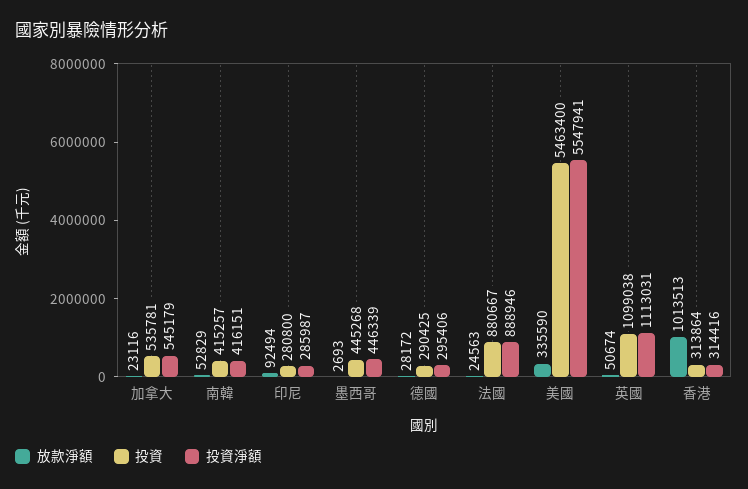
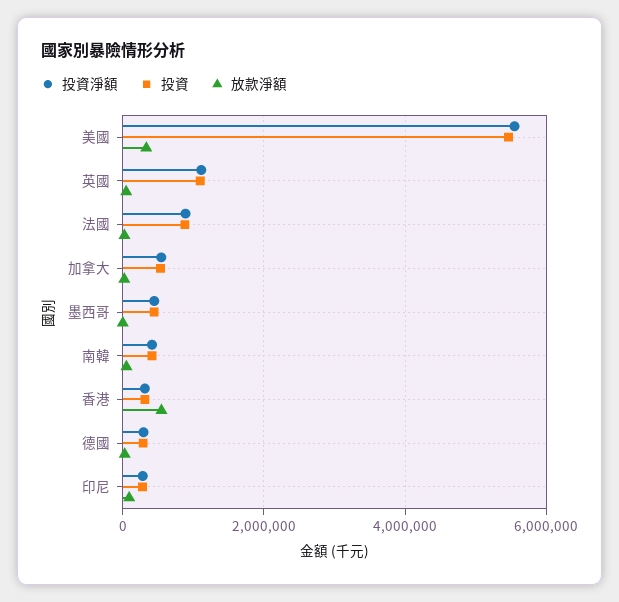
放款淨額, 香港: 1013513 -> 600000

